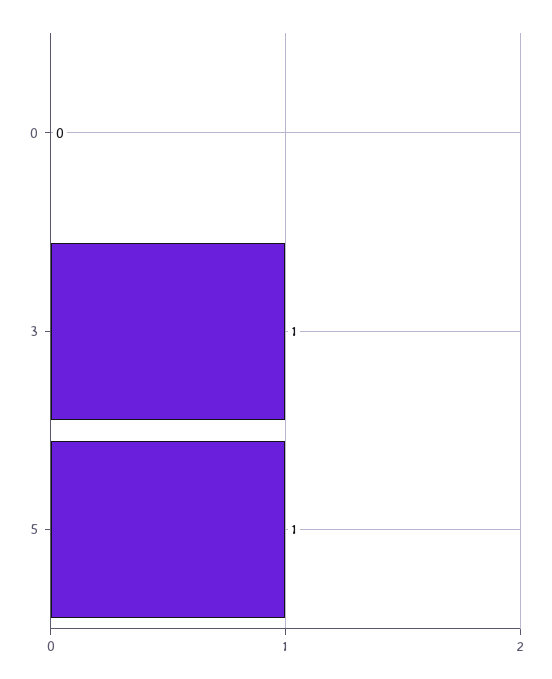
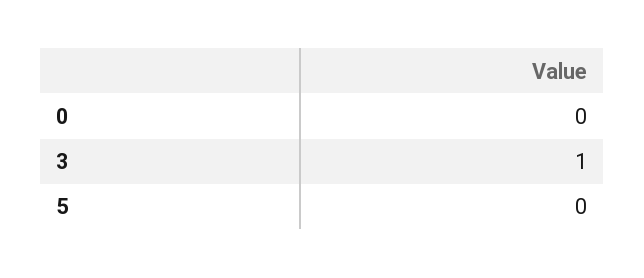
5: 1 -> 0

